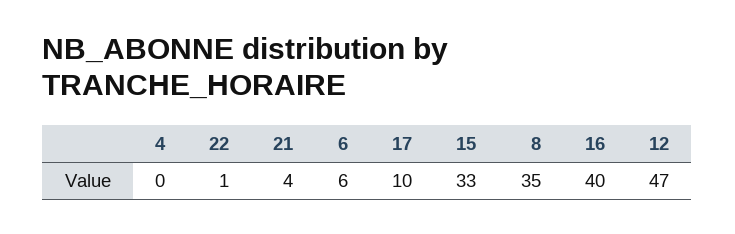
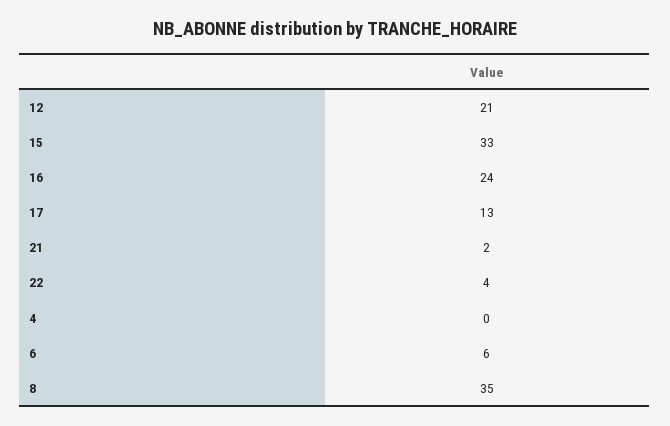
22: 1 -> 4
21: 4 -> 2
17: 10 -> 13
16: 40 -> 24
12: 47 -> 21

